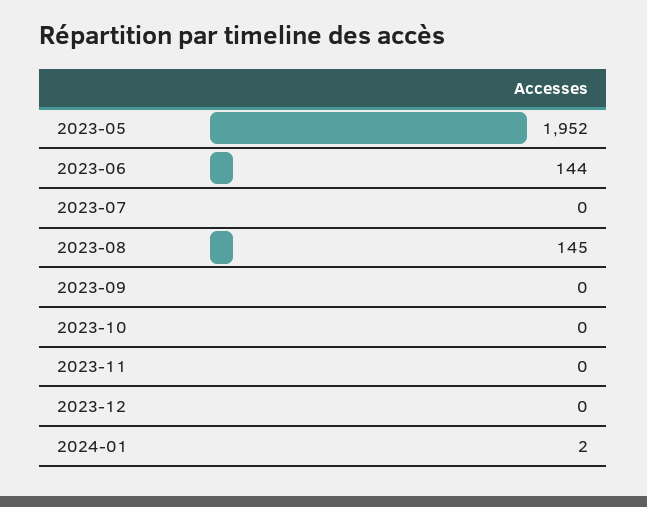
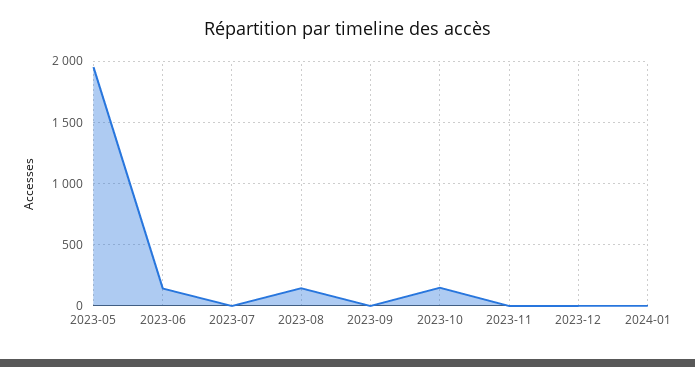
2023-10: 0 -> 150

